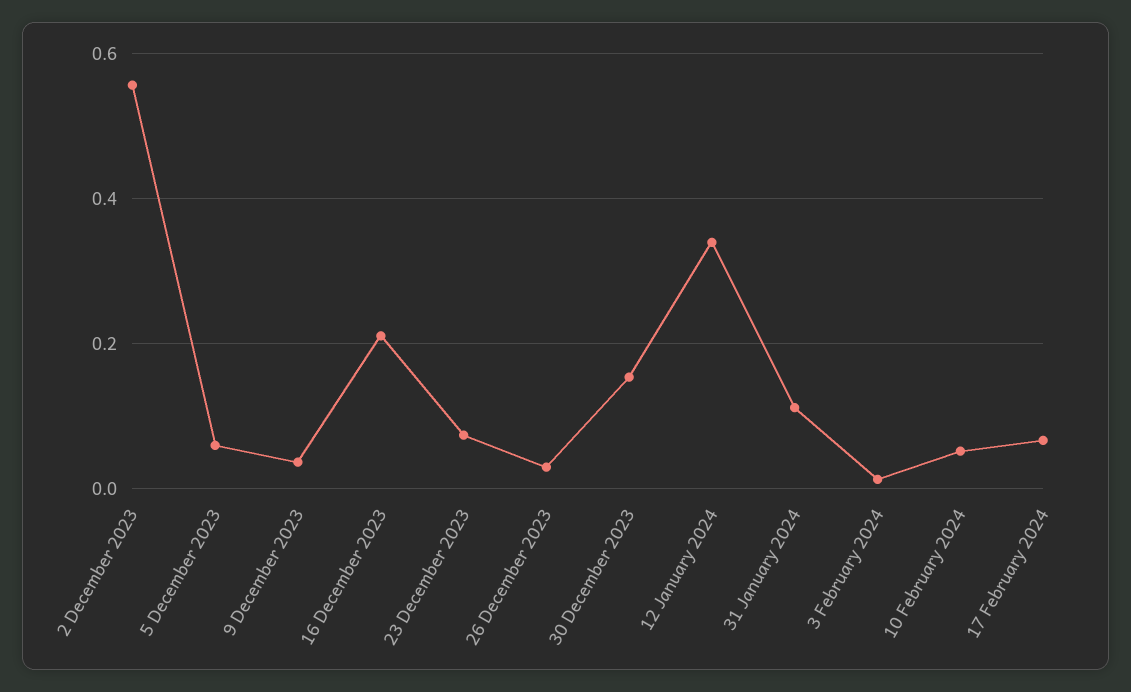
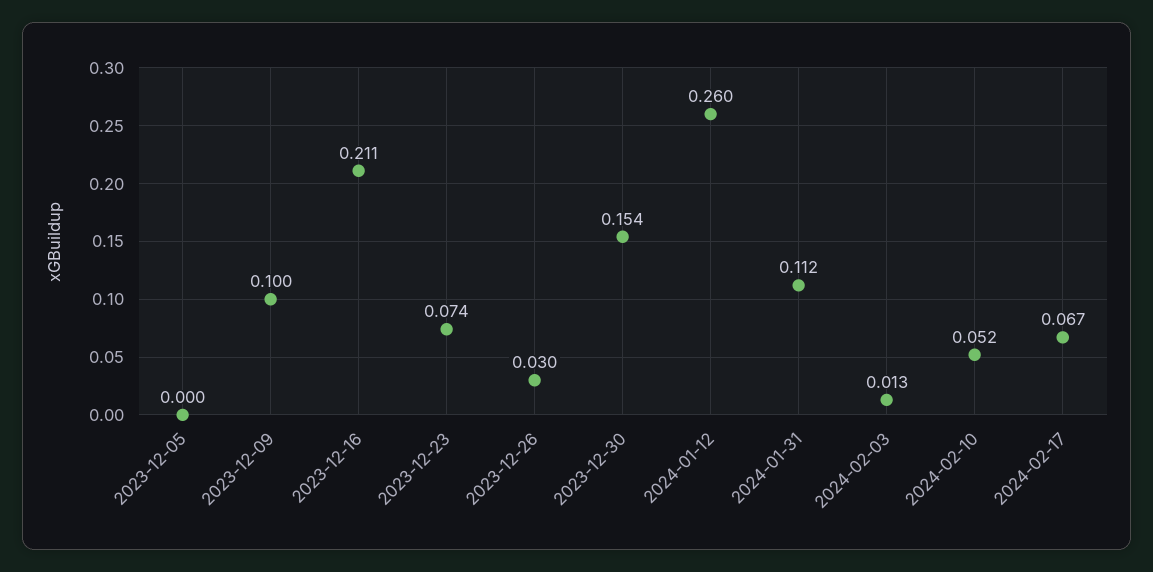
2 December 2023: 0.56 -> none
5 December 2023: 0.06 -> 0
9 December 2023: 0.04 -> 0.1
12 January 2024: 0.34 -> 0.26

